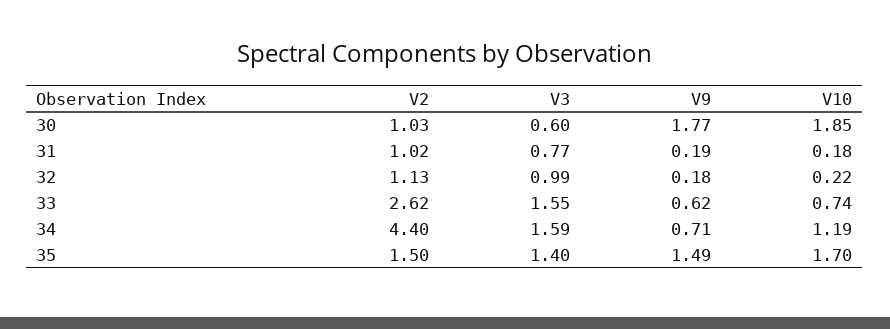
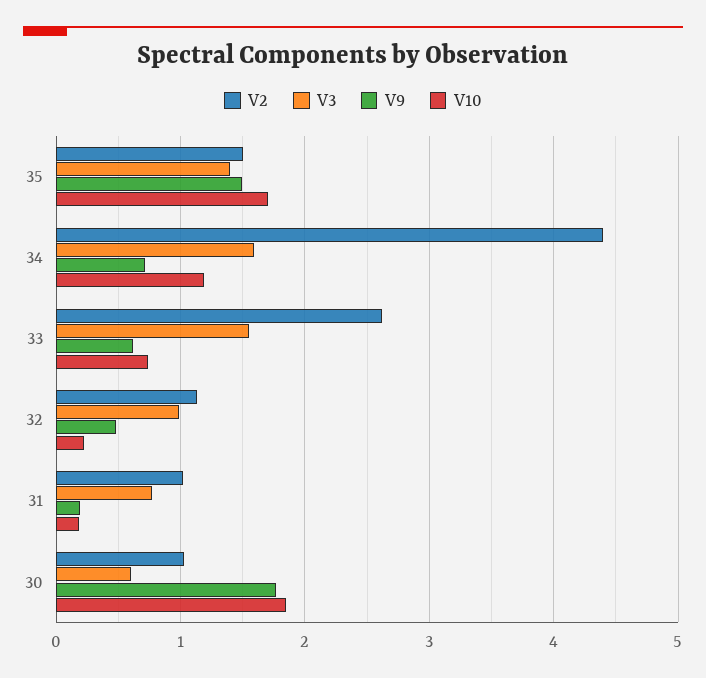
V9, 32: 0.18 -> 0.5

